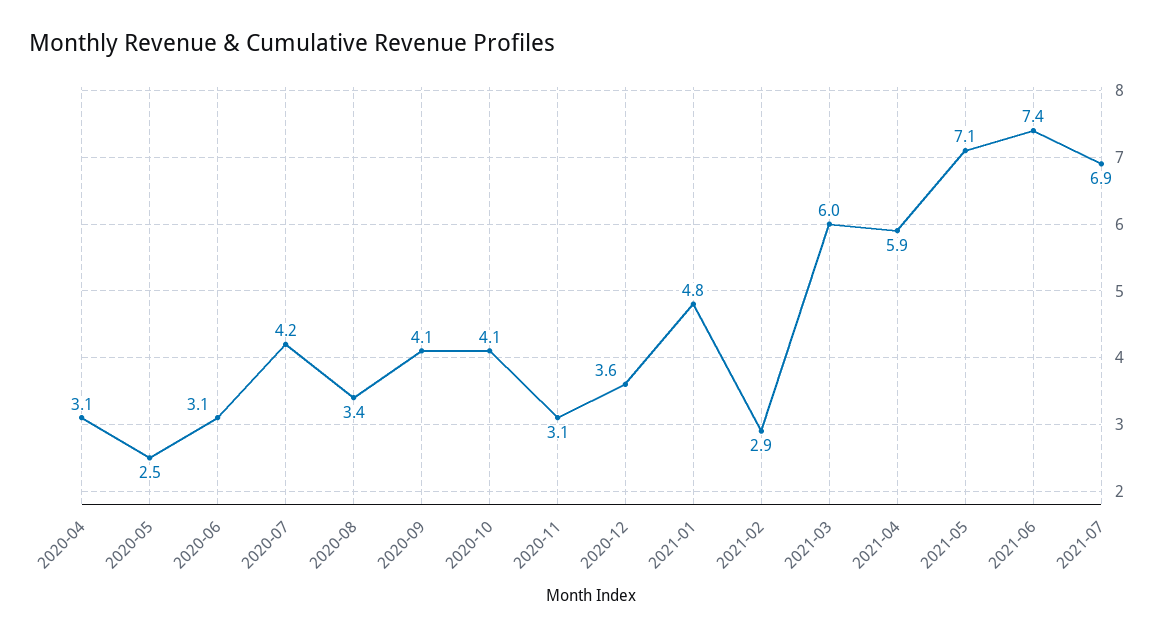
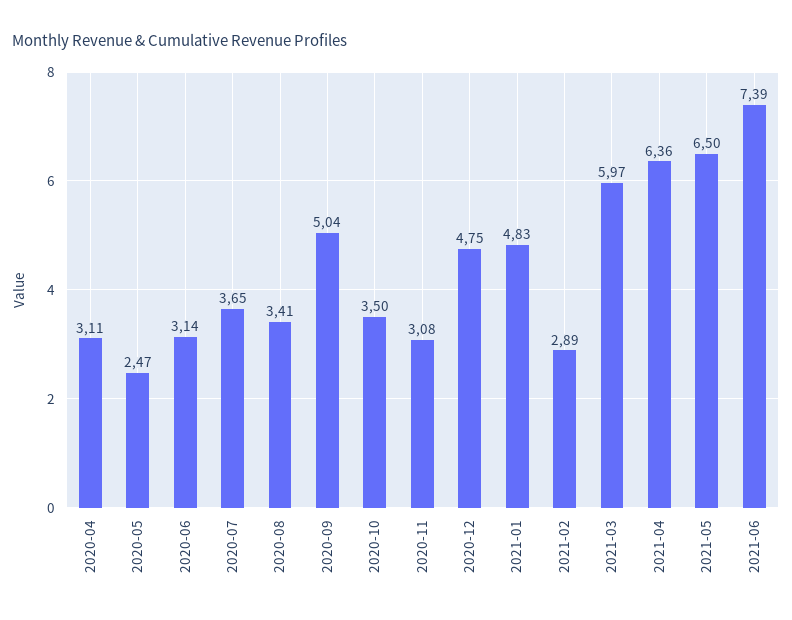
2020-07: 4.2 -> 3.65
2020-09: 4.1 -> 5.04
2020-10: 4.1 -> 3.5
2020-12: 3.6 -> 4.75
2021-04: 5.9 -> 6.36
2021-05: 7.1 -> 6.5
2021-07: 6.9 -> none

